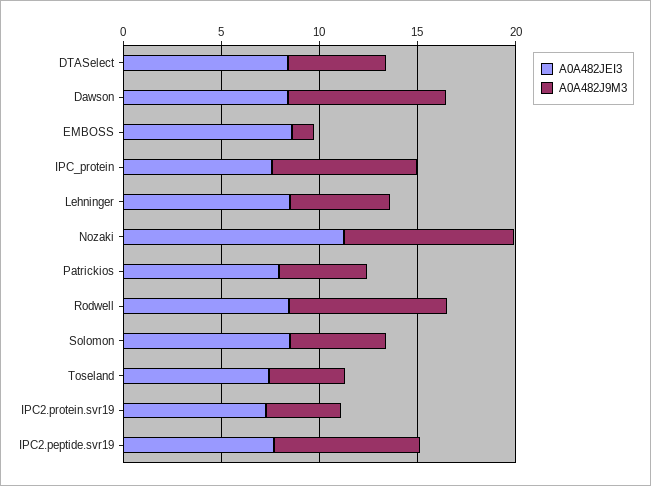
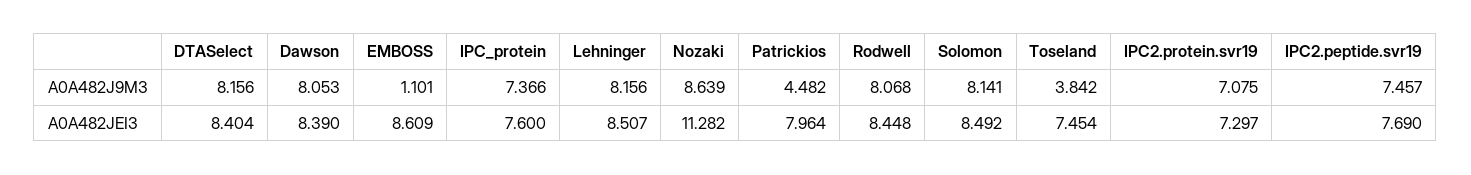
A0A482J9M3, DTASelect: 5 -> 8.156
A0A482J9M3, Lehninger: 5 -> 8.156
A0A482J9M3, Solomon: 5 -> 8.141
A0A482J9M3, IPC2.protein.svr19: 4 -> 7.075

